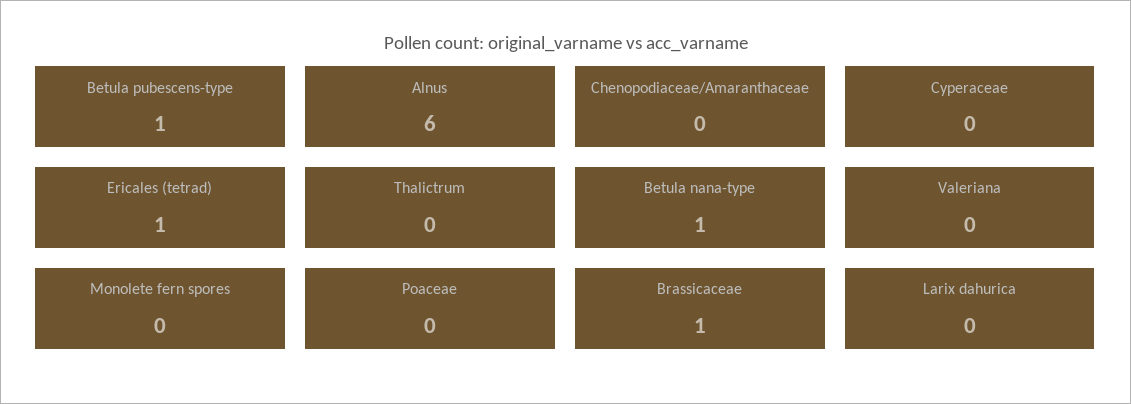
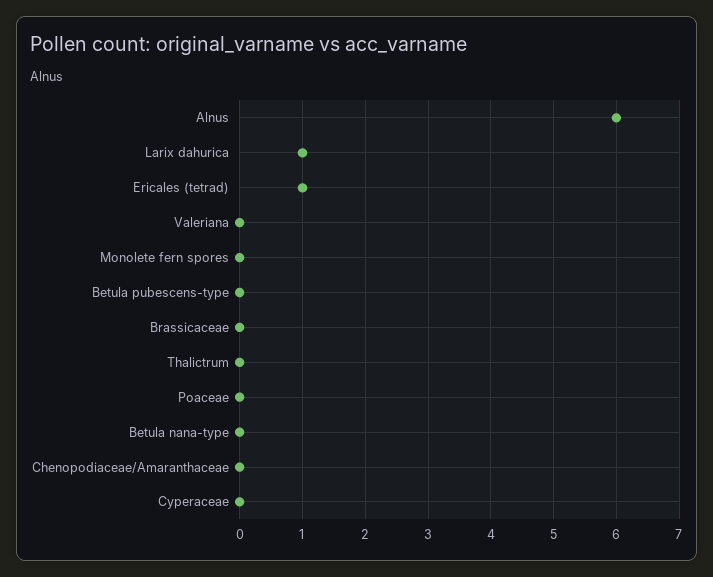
Betula pubescens-type: 1 -> 0
Betula nana-type: 1 -> 0
Brassicaceae: 1 -> 0
Larix dahurica: 0 -> 1

